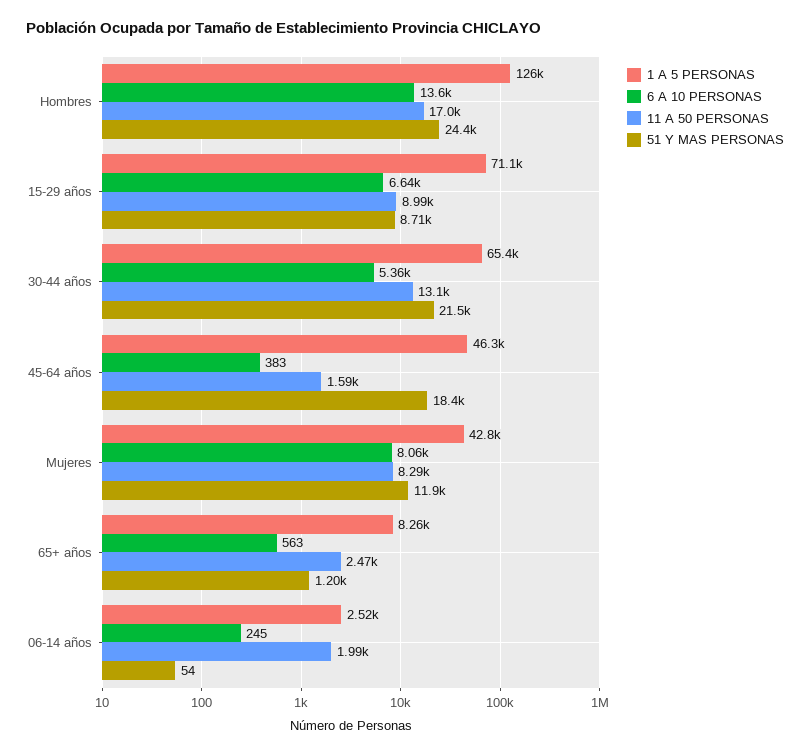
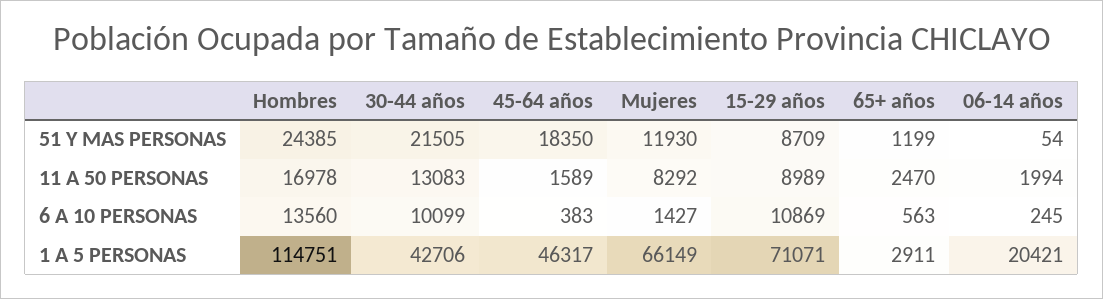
1 A 5 PERSONAS, Hombres: 126000 -> 114751
6 A 10 PERSONAS, 15-29 años: 6640 -> 10869
1 A 5 PERSONAS, 30-44 años: 65400 -> 42706
6 A 10 PERSONAS, 30-44 años: 5360 -> 10099
1 A 5 PERSONAS, Mujeres: 42800 -> 66149
6 A 10 PERSONAS, Mujeres: 8060 -> 1427
1 A 5 PERSONAS, 65+ años: 8260 -> 2911
1 A 5 PERSONAS, 06-14 años: 2520 -> 20421

